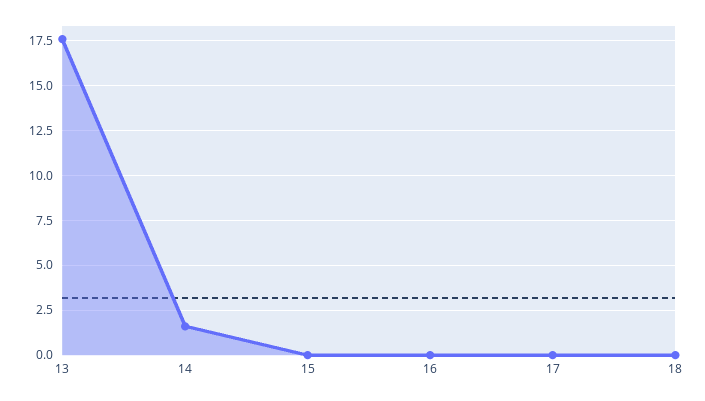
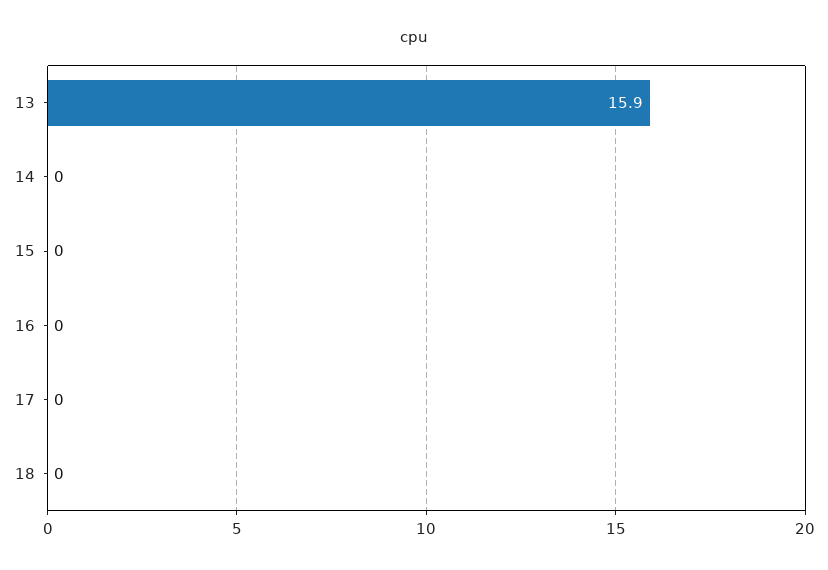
13: 17.5 -> 15.9
14: 1.5 -> 0

